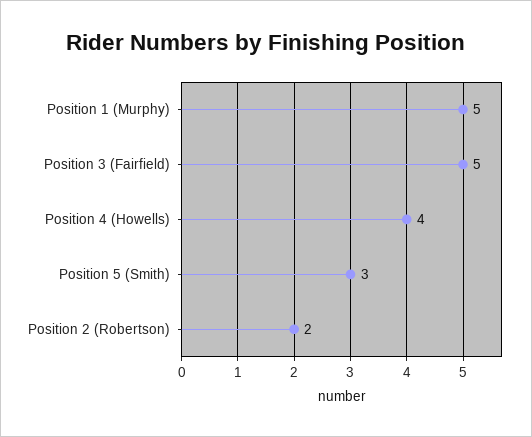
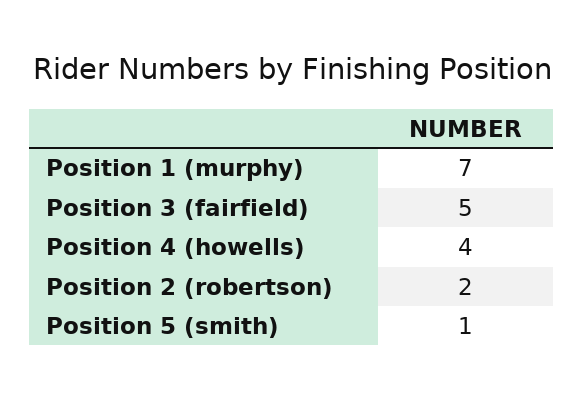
Position 1 (Murphy): 5 -> 7
Position 5 (Smith): 3 -> 1

